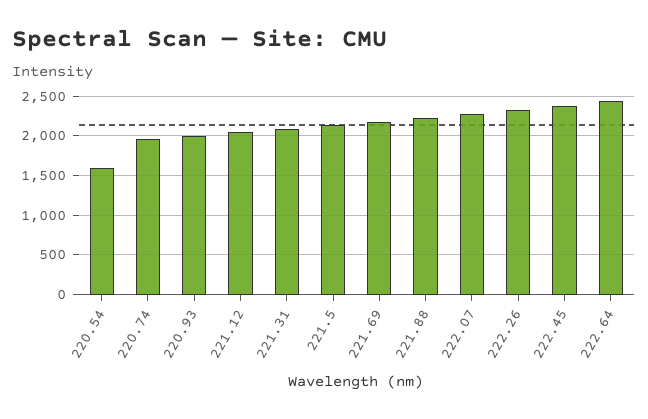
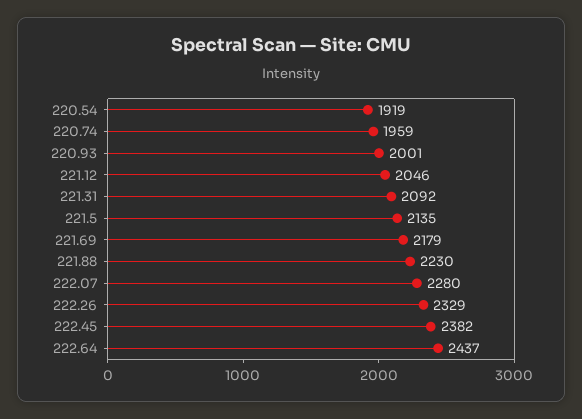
220.54: 1600 -> 1919

